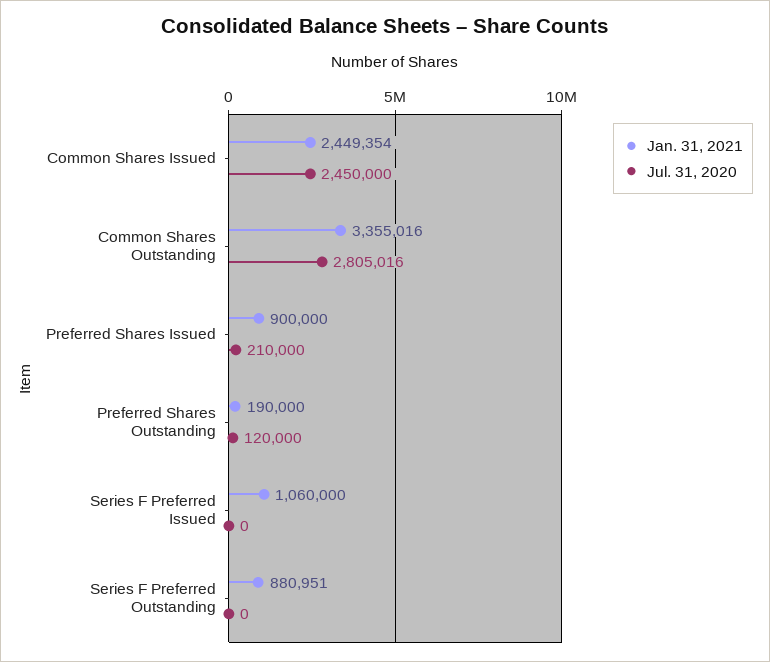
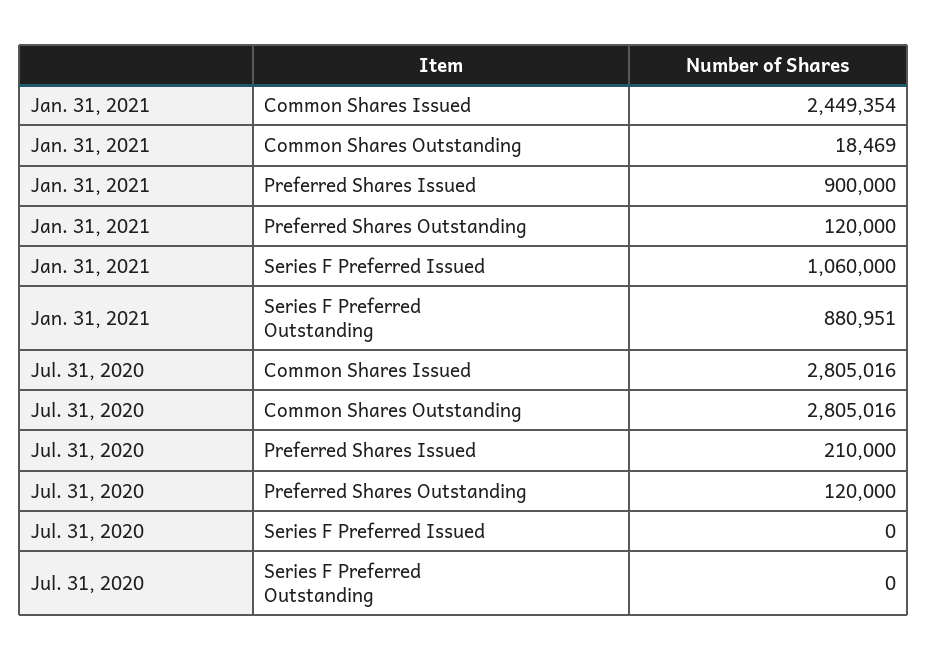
Jul. 31, 2020, Common Shares Issued: 2450000 -> 2805016
Jan. 31, 2021, Common Shares Outstanding: 3355016 -> 18469
Jan. 31, 2021, Preferred Shares Outstanding: 190000 -> 120000

